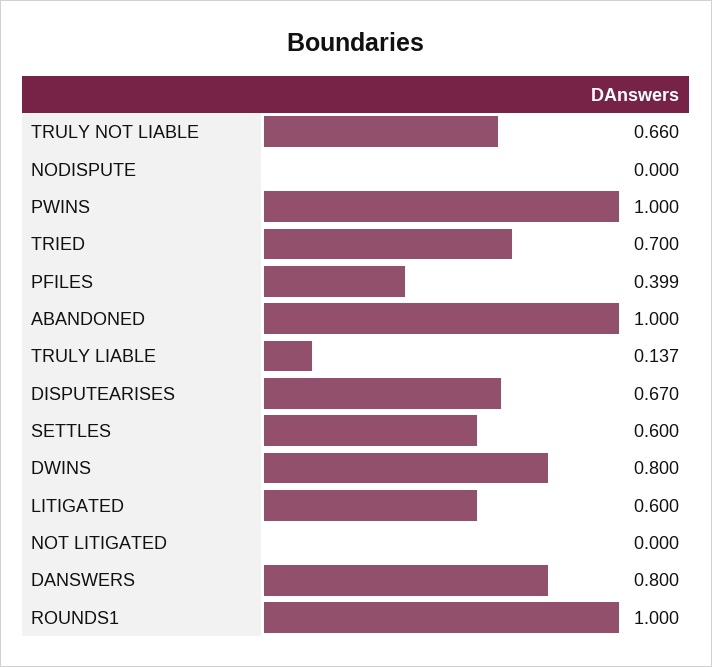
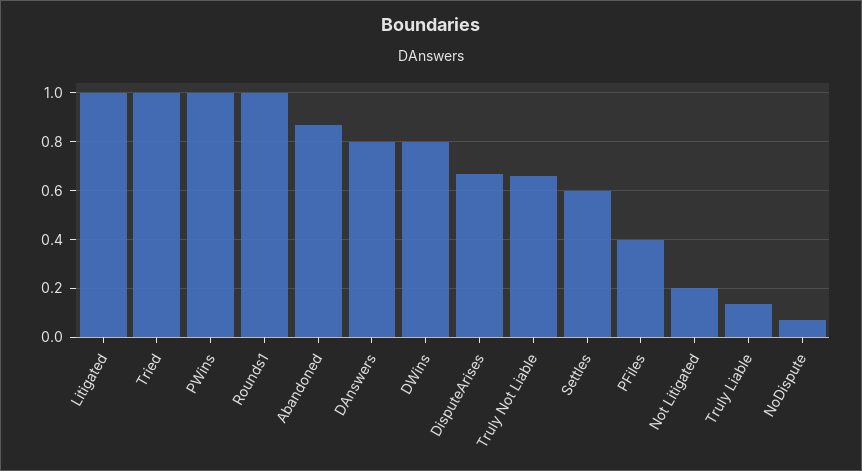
NODISPUTE: 0 -> 0.075
TRIED: 0.7 -> 1
ABANDONED: 1 -> 0.875
LITIGATED: 0.6 -> 1
NOT LITIGATED: 0 -> 0.2

